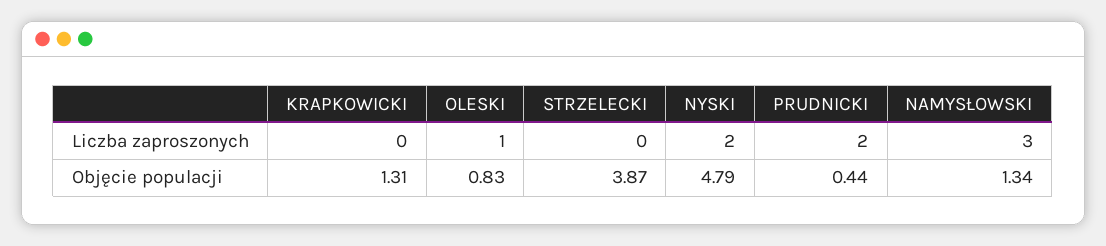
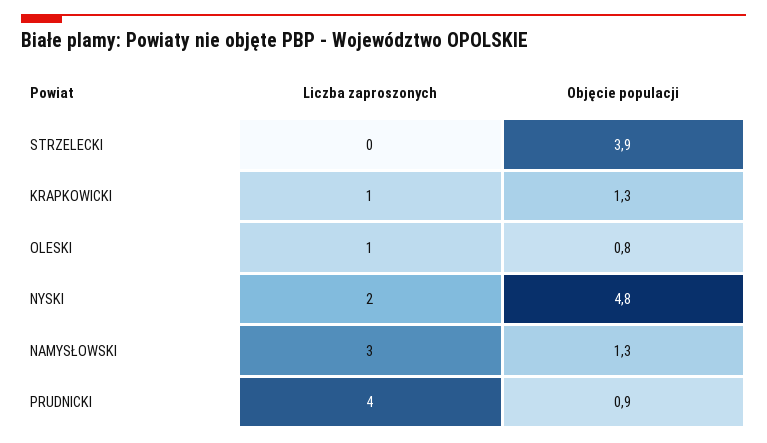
KRAPKOWICKI, Liczba zaproszonych: 0 -> 1
PRUDNICKI, Liczba zaproszonych: 2 -> 4
PRUDNICKI, Objęcie populacji: 0.44 -> 0.9

